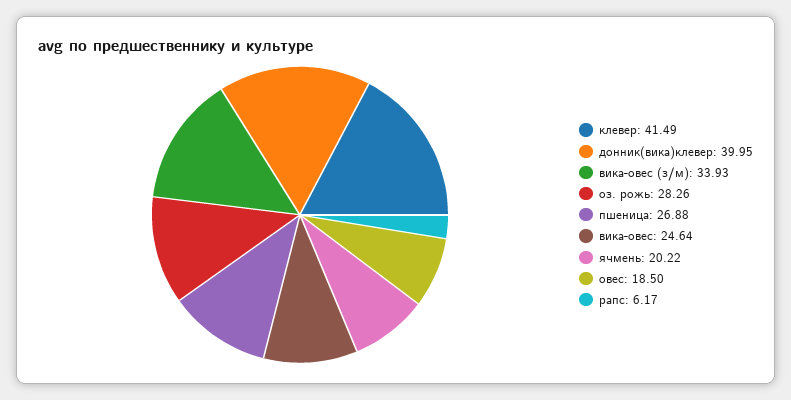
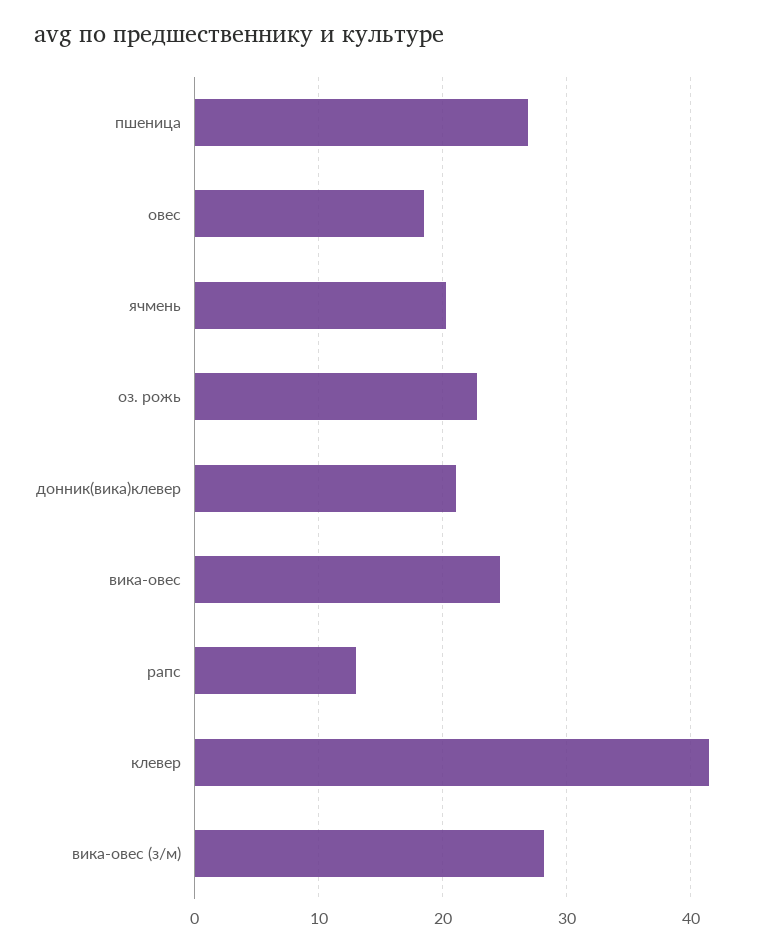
донник(вика)клевер: 39.95 -> 21
вика-овес (з/м): 33.93 -> 28
оз. рожь: 28.26 -> 23
рапс: 6.17 -> 13

